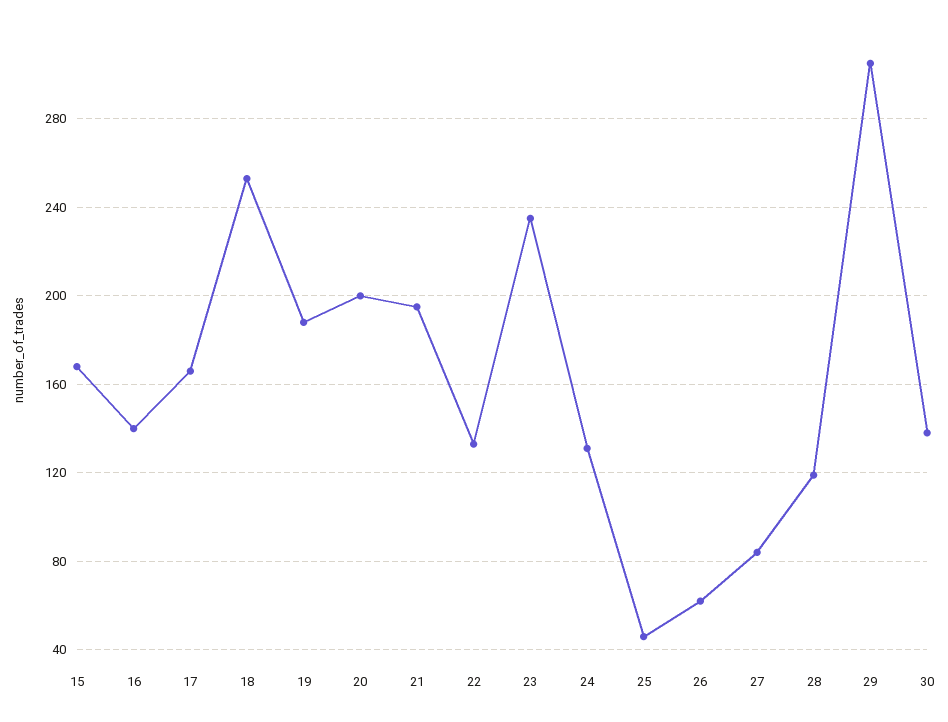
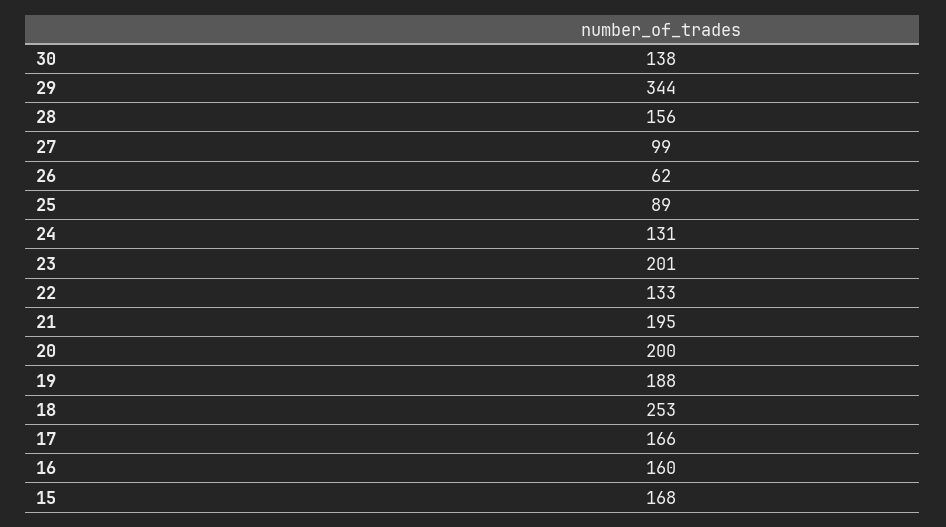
16: 140 -> 160
23: 235 -> 201
25: 45 -> 89
27: 85 -> 99
28: 120 -> 156
29: 305 -> 344

